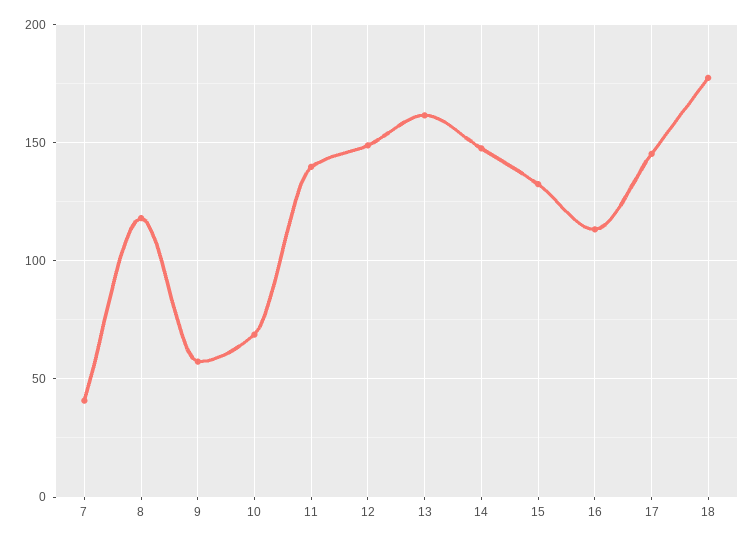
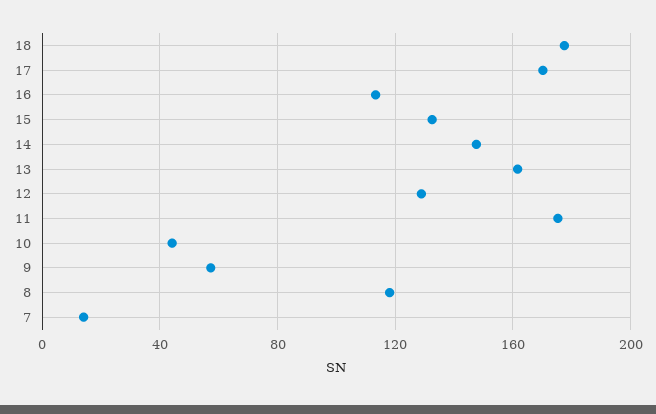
7: 40 -> 15
10: 70 -> 45
11: 140 -> 175
12: 150 -> 130
17: 145 -> 170

